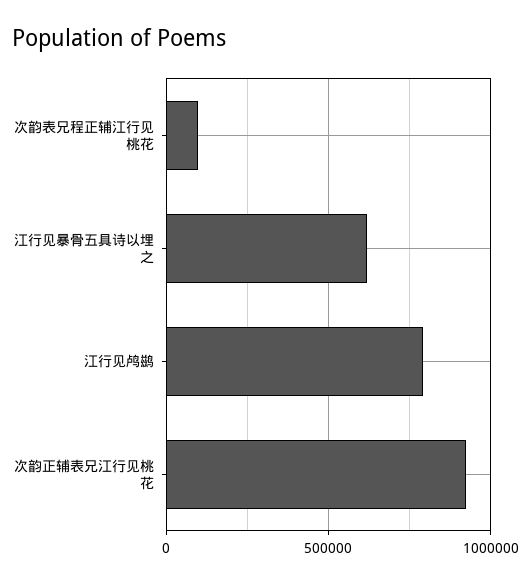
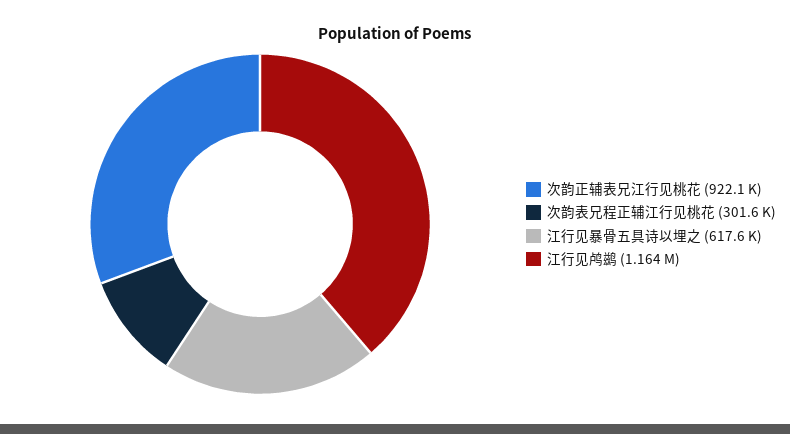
次韵表兄程正辅江行见桃花: 100000 -> 301600
江行见鸬鹚: 800000 -> 1164000

